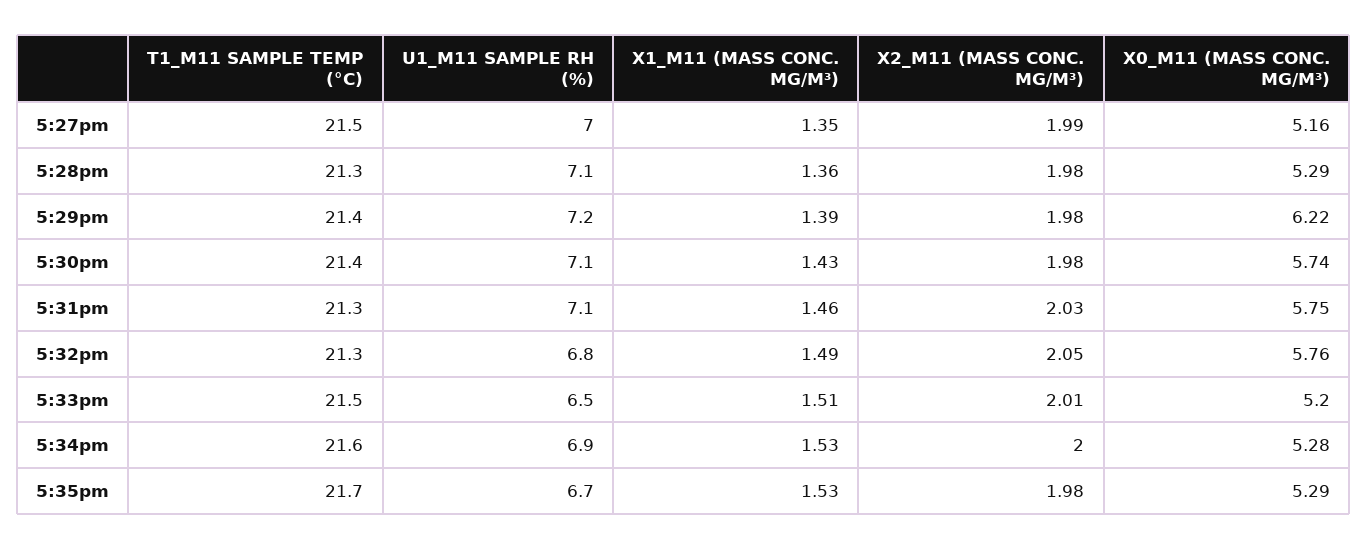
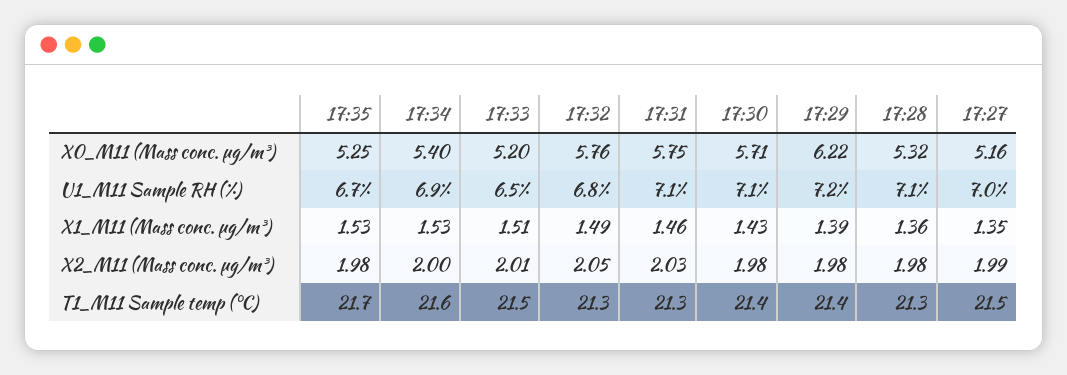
X0_M11 (MASS CONC. ΜG/M³), 5:28pm: 5.29 -> 5.32
X0_M11 (MASS CONC. ΜG/M³), 5:30pm: 5.74 -> 5.71
X0_M11 (MASS CONC. ΜG/M³), 5:34pm: 5.28 -> 5.4
X0_M11 (MASS CONC. ΜG/M³), 5:35pm: 5.29 -> 5.25

